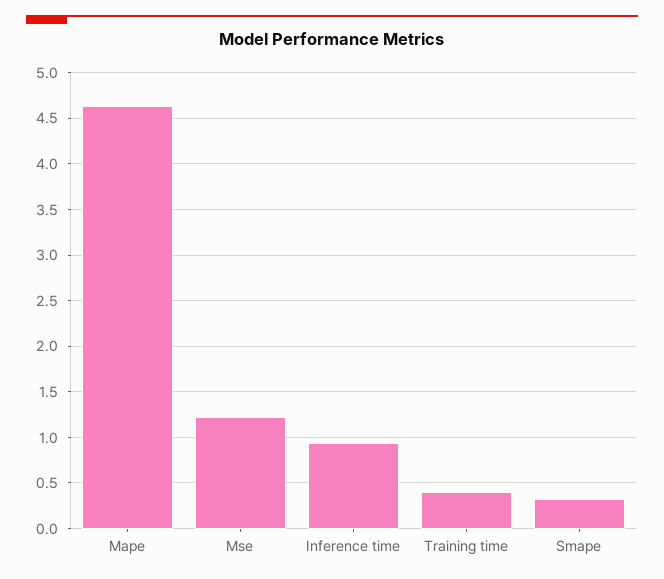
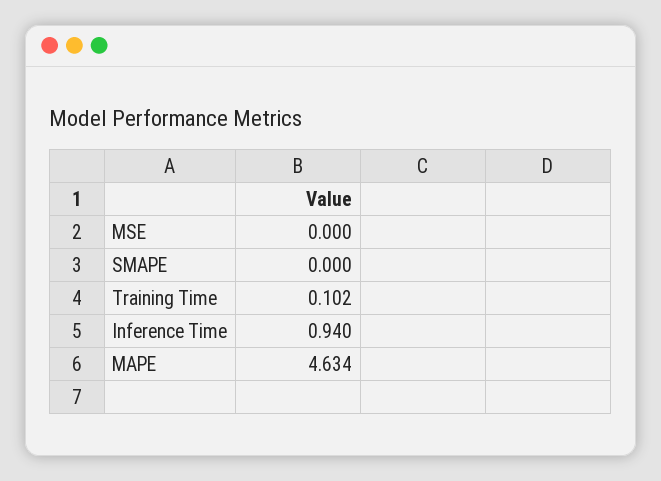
Mse: 1.2 -> 0
Training time: 0.4 -> 0.102
Smape: 0.3 -> 0

